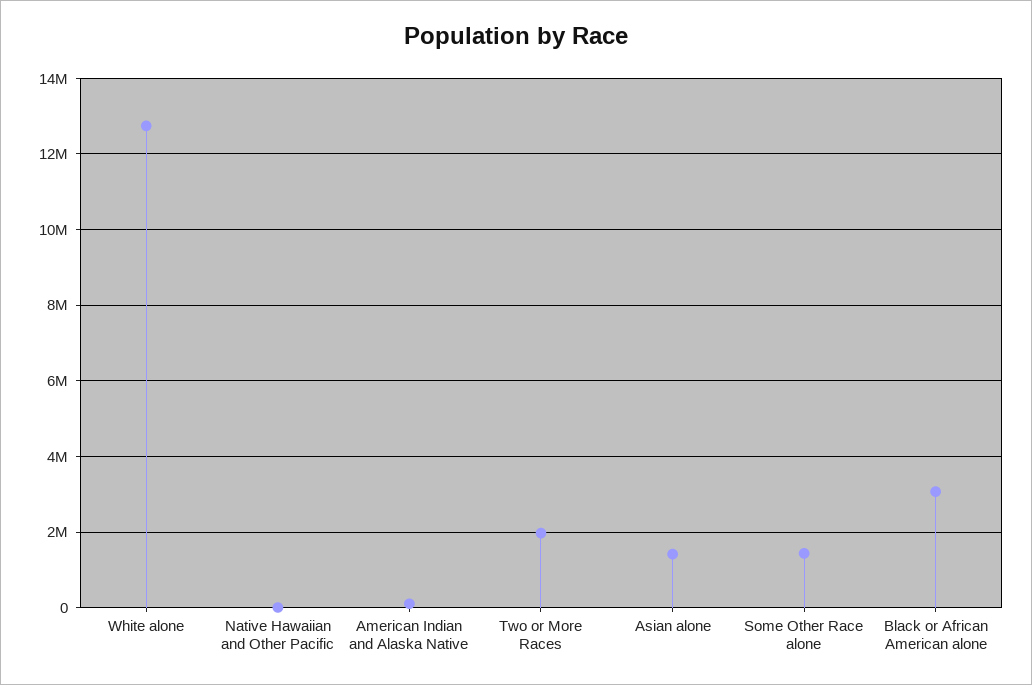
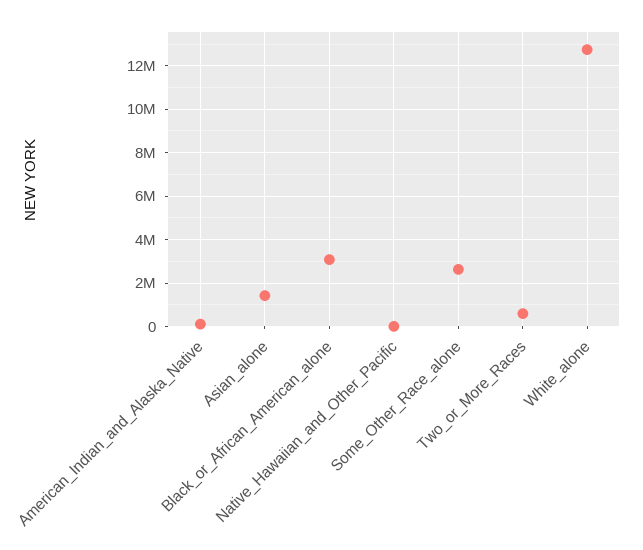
Two or More Races: 2000000 -> 500000
Some Other Race alone: 1400000 -> 2500000

